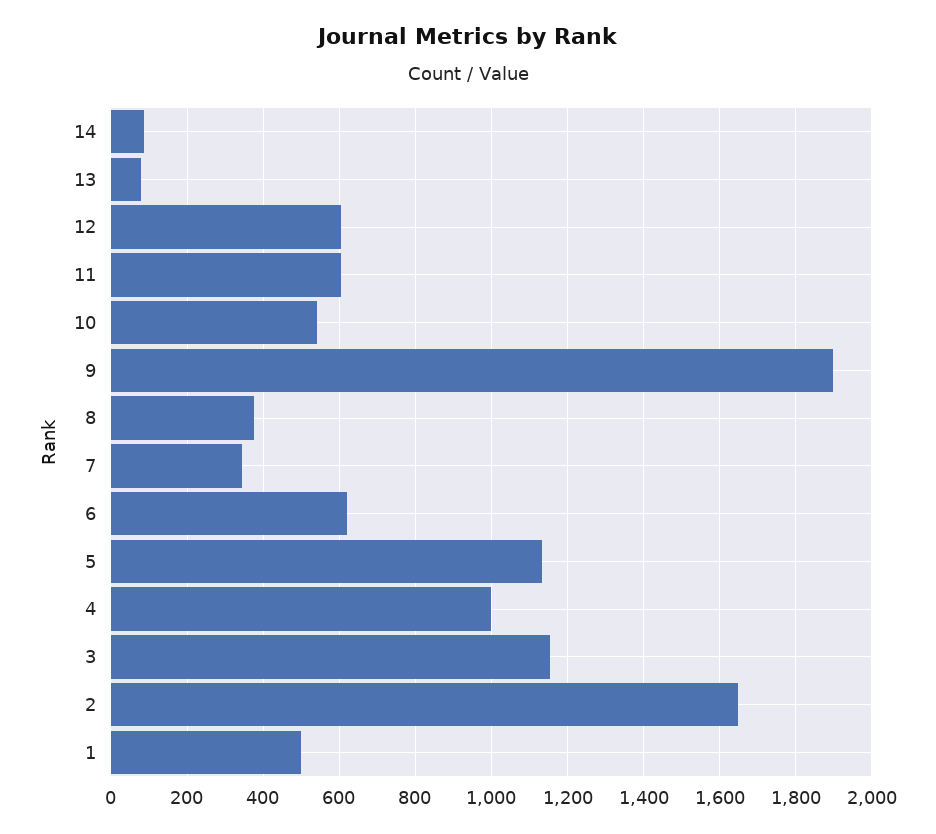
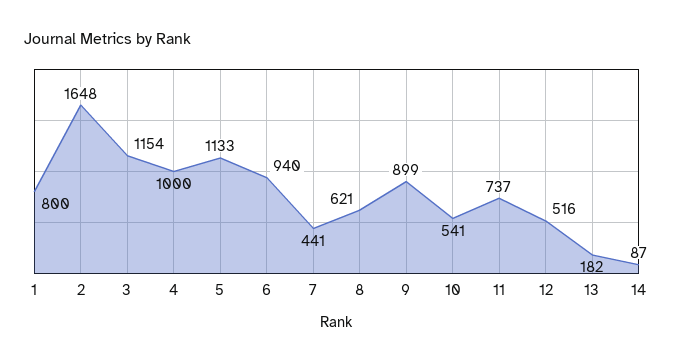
13: 80 -> 182
12: 600 -> 516
11: 600 -> 737
9: 1900 -> 899
8: 380 -> 621
7: 340 -> 441
6: 620 -> 940
1: 500 -> 800

